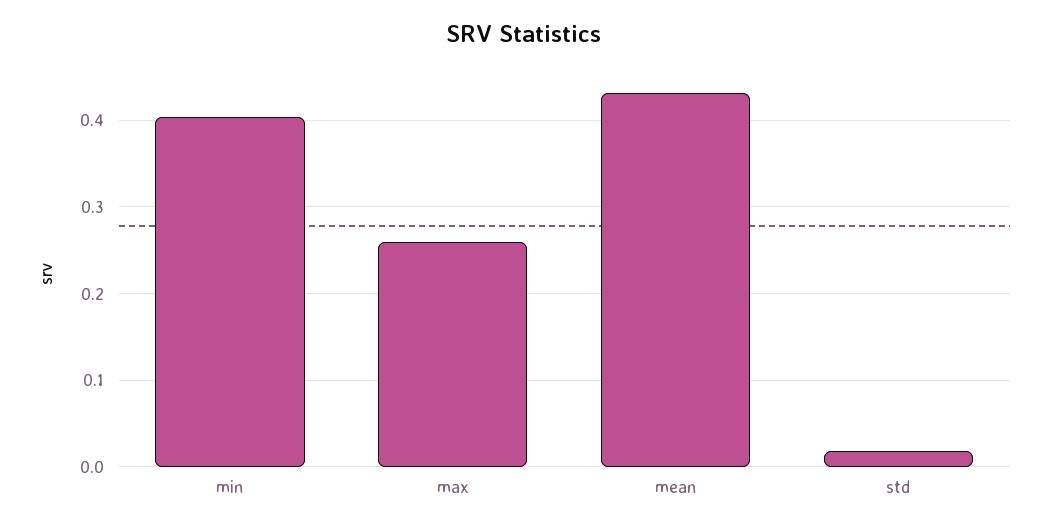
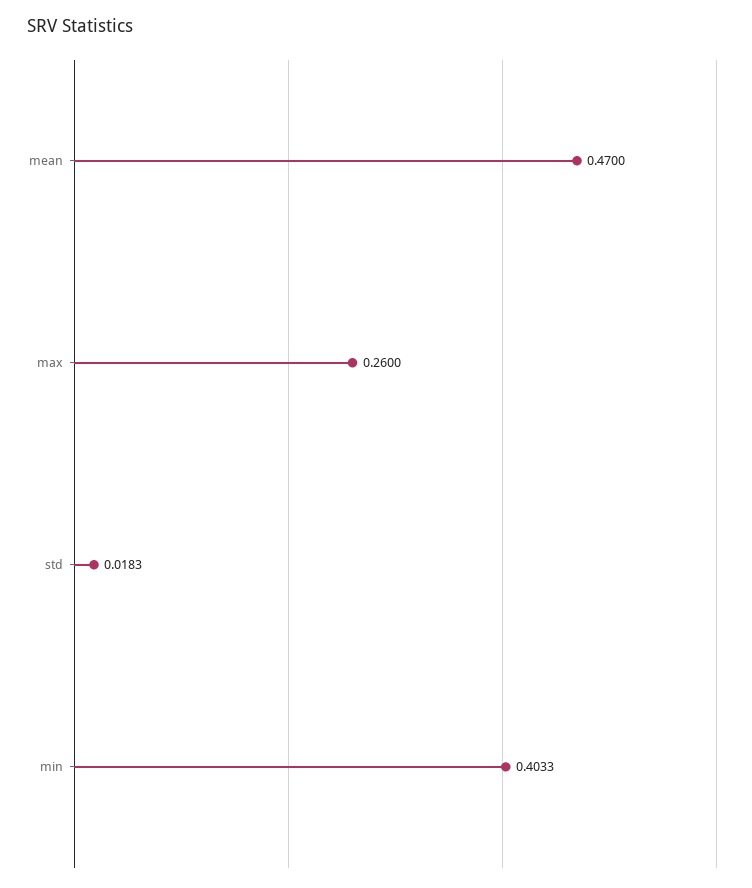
mean: 0.43 -> 0.47

